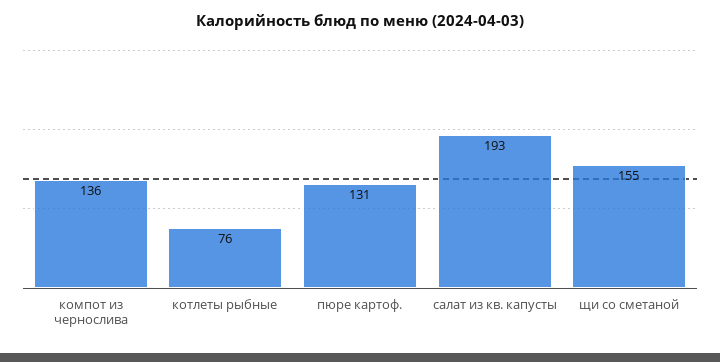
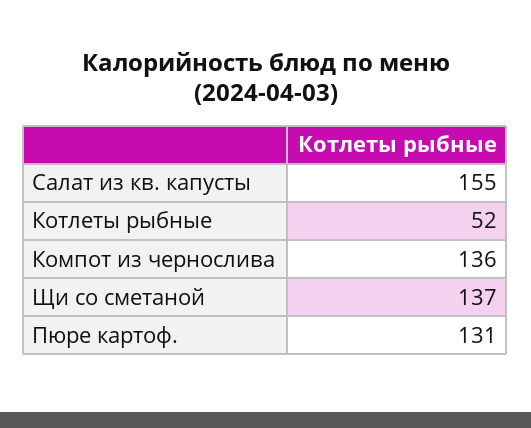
котлеты рыбные: 76 -> 52
салат из кв. капусты: 193 -> 155
щи со сметаной: 155 -> 137

